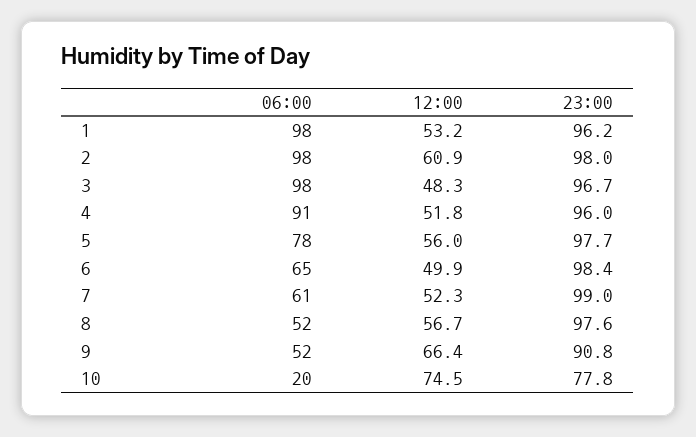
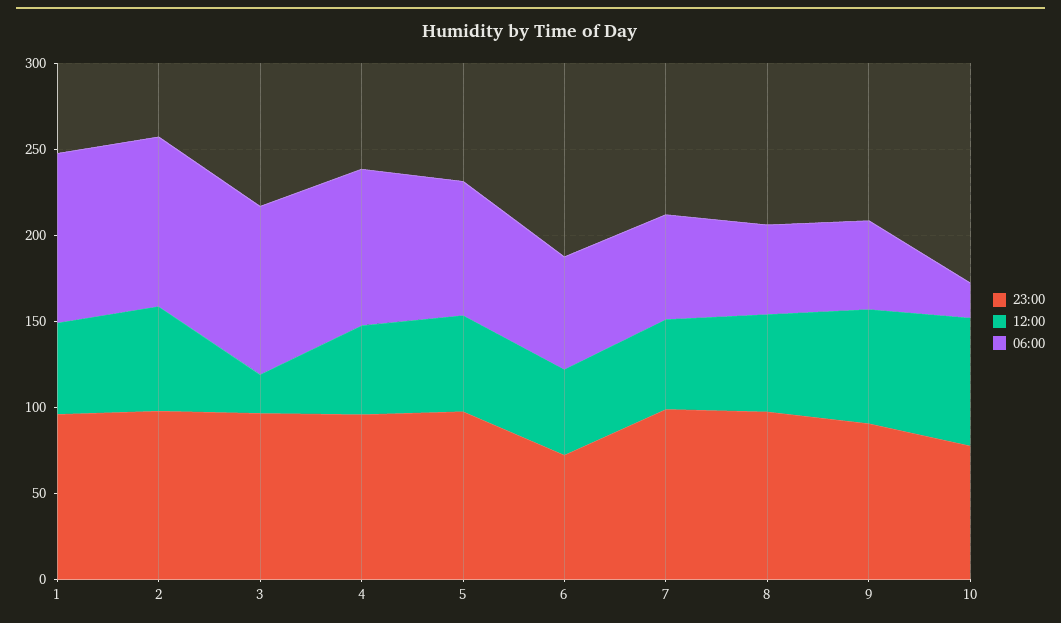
12:00, 3: 48.3 -> 20
23:00, 6: 98.4 -> 70

